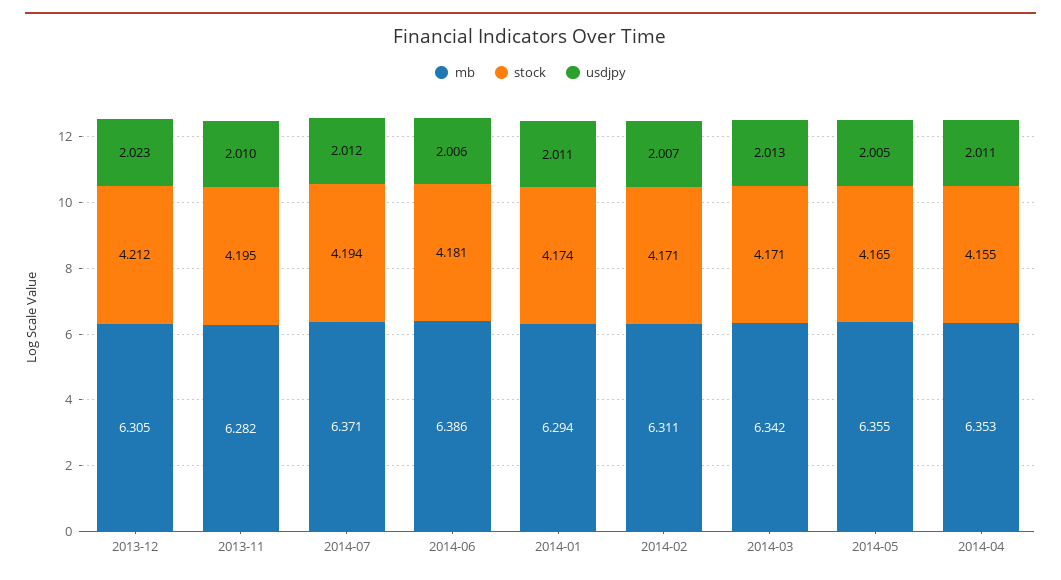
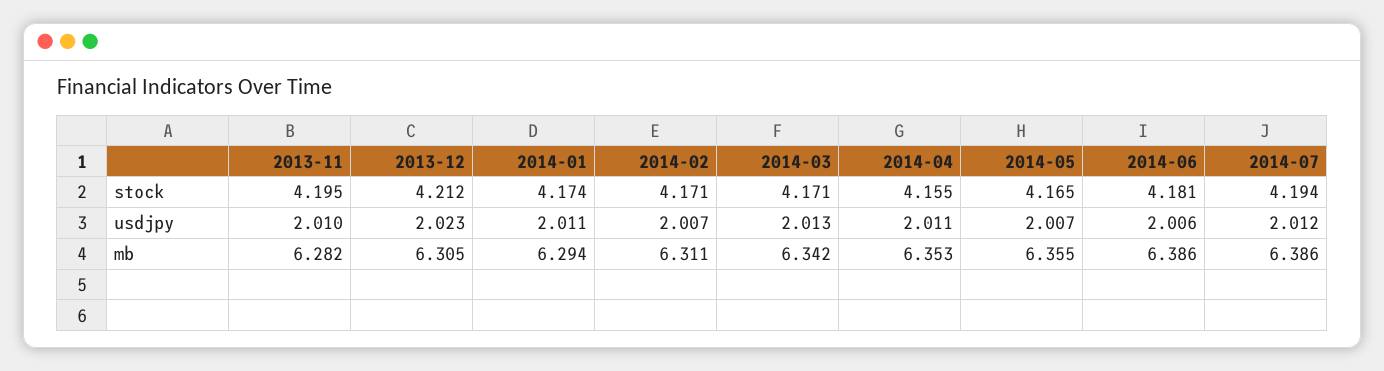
mb, 2014-07: 6.371 -> 6.386
usdjpy, 2014-05: 2.005 -> 2.007

